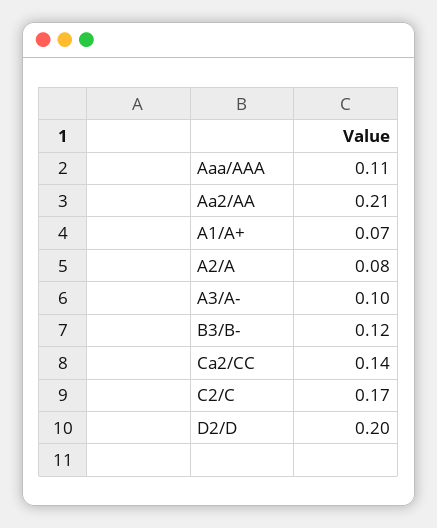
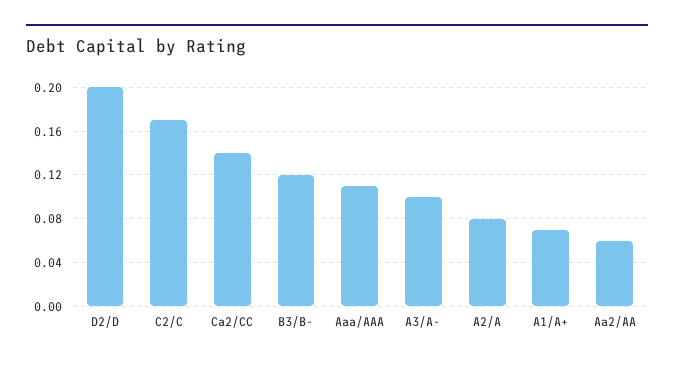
Aa2/AA: 0.21 -> 0.06

